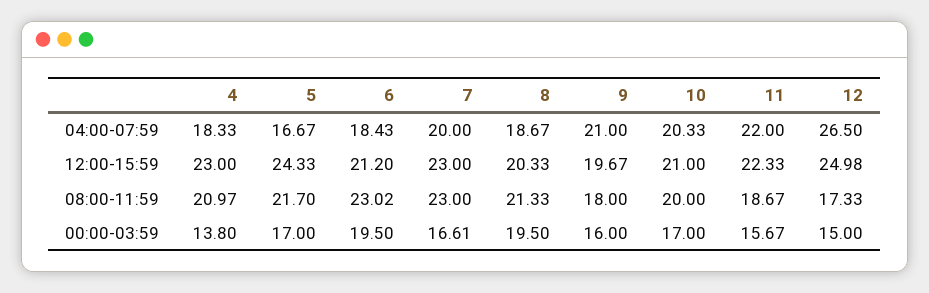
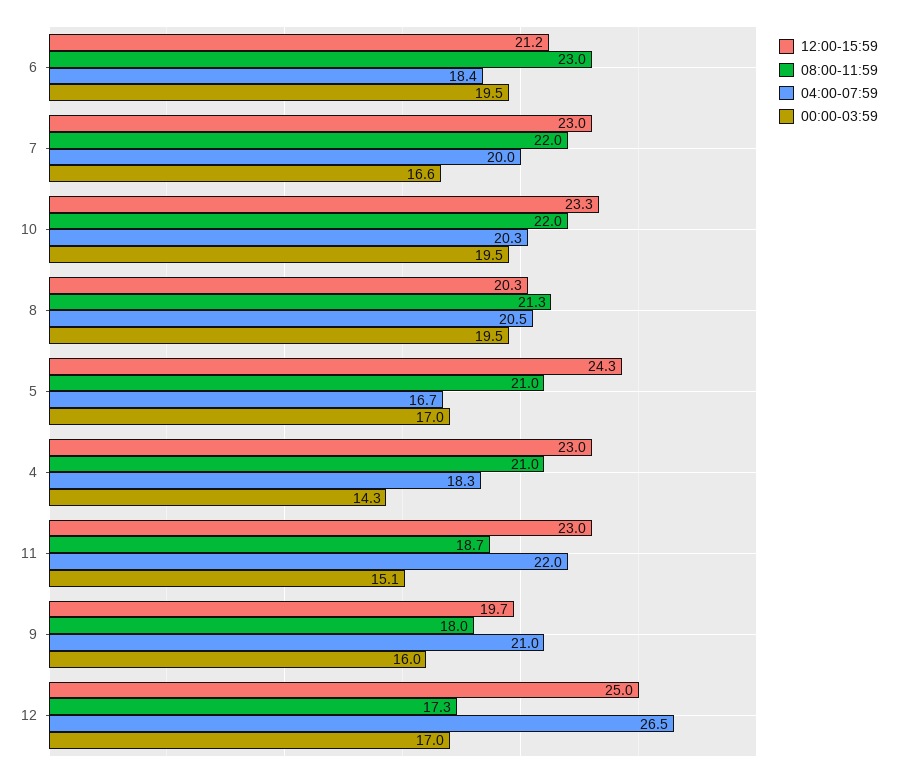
04:00-07:59, 8: 18.67 -> 20.5
12:00-15:59, 10: 21 -> 23.3
12:00-15:59, 11: 22.33 -> 23
08:00-11:59, 5: 21.7 -> 21
08:00-11:59, 7: 23 -> 22
08:00-11:59, 10: 20 -> 22
00:00-03:59, 4: 13.8 -> 14.3
00:00-03:59, 10: 17 -> 19.5
00:00-03:59, 11: 15.67 -> 15.1
00:00-03:59, 12: 15 -> 17

